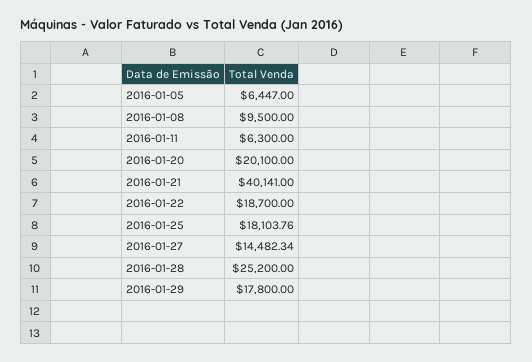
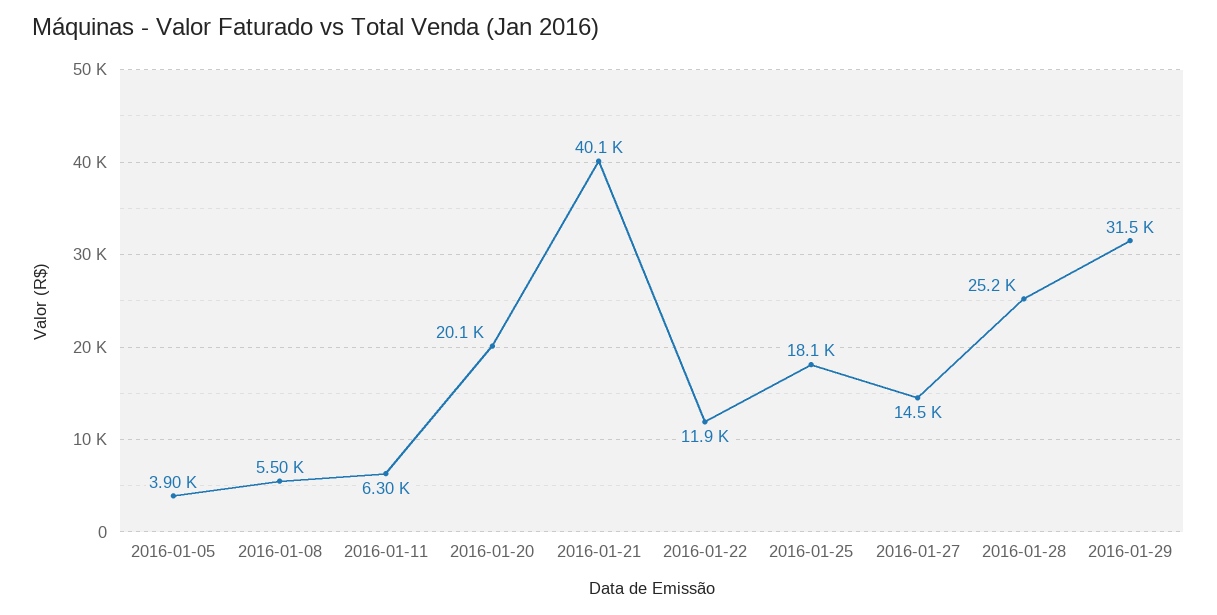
2016-01-05: 6447 -> 3900
2016-01-08: 9500 -> 5500
2016-01-22: 18700 -> 11900
2016-01-29: 17800 -> 31500

